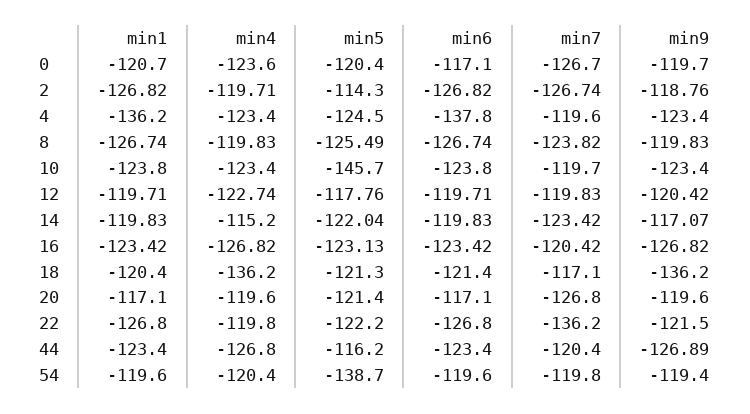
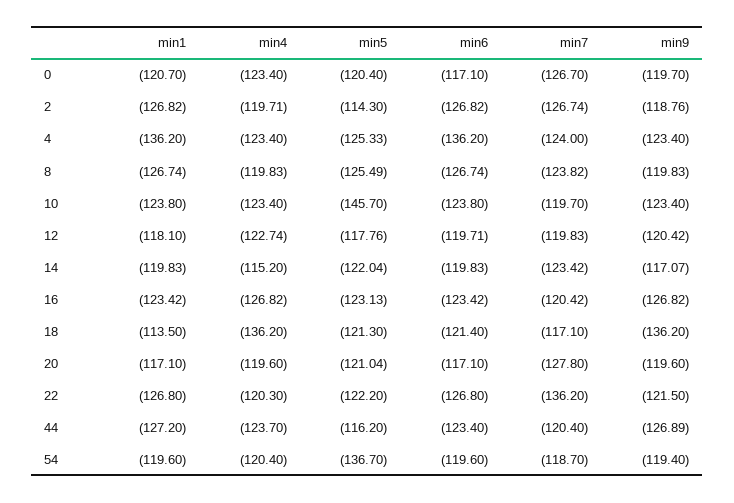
min4, 0: -123.6 -> -123.4
min5, 4: -124.5 -> -125.33
min6, 4: -137.8 -> -136.2
min7, 4: -119.6 -> -124
min1, 12: -119.71 -> -118.1
min1, 18: -120.4 -> -113.5
min5, 20: -121.4 -> -121.04
min7, 20: -126.8 -> -127.8
min4, 22: -119.8 -> -120.3
min1, 44: -123.4 -> -127.2
min4, 44: -126.8 -> -123.7
min5, 54: -138.7 -> -136.7
min7, 54: -119.8 -> -118.7

